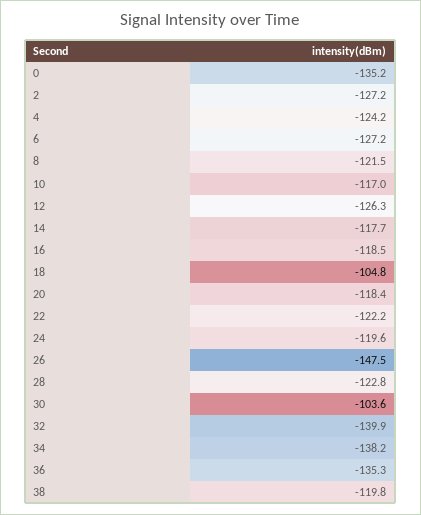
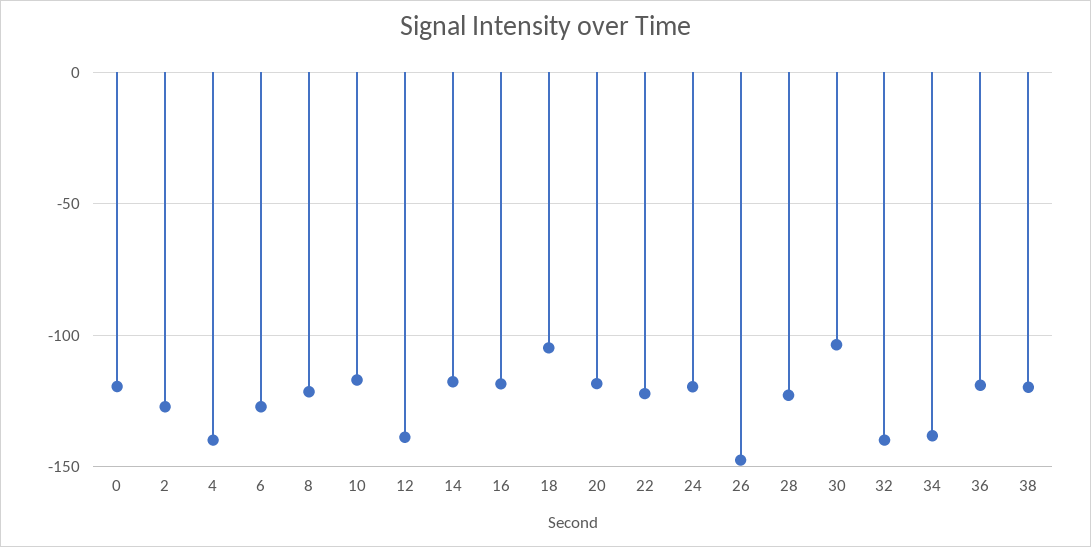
0: -135.2 -> -120
4: -124.2 -> -140
12: -126.3 -> -140
36: -135.3 -> -120

